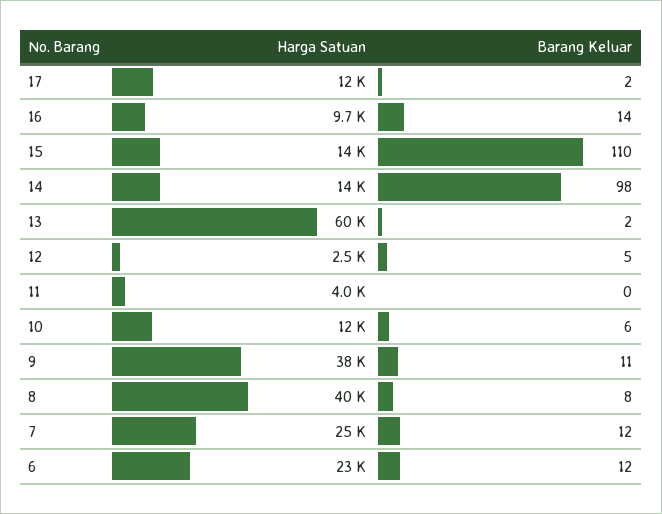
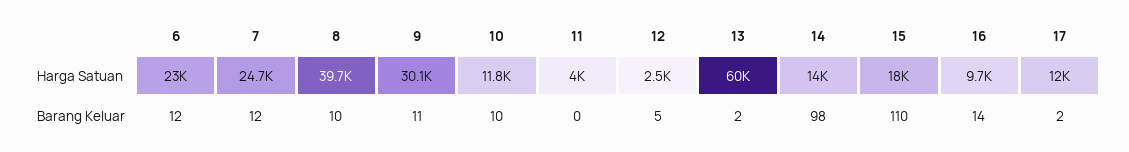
Harga Satuan, 15: 14000 -> 18000
Barang Keluar, 10: 6 -> 10
Harga Satuan, 9: 38000 -> 30100
Barang Keluar, 8: 8 -> 10

